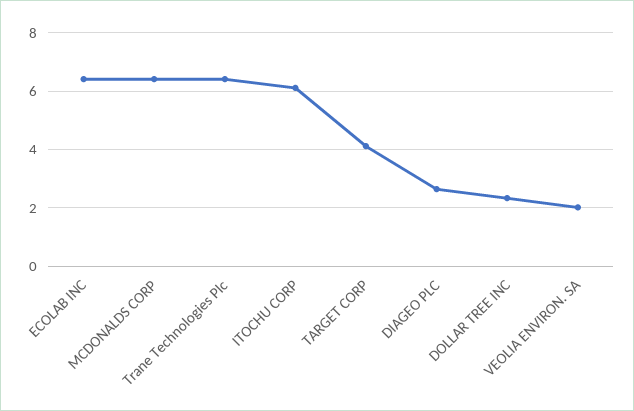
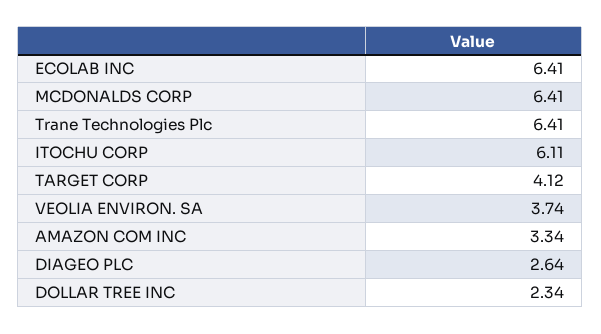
VEOLIA ENVIRON. SA: 2 -> 3.74
AMAZON COM INC: none -> 3.34

